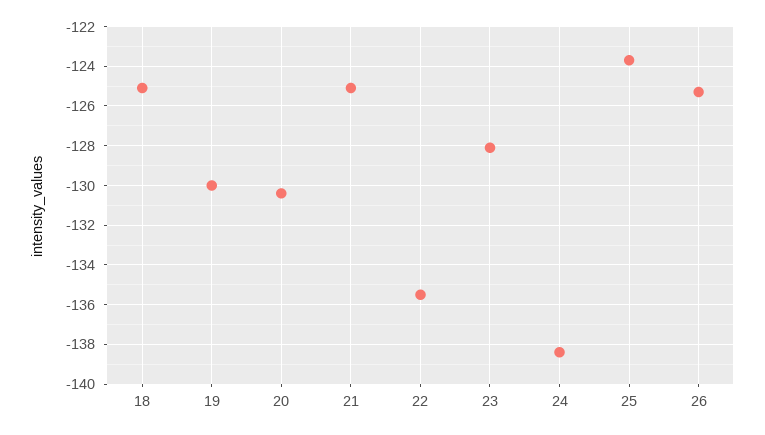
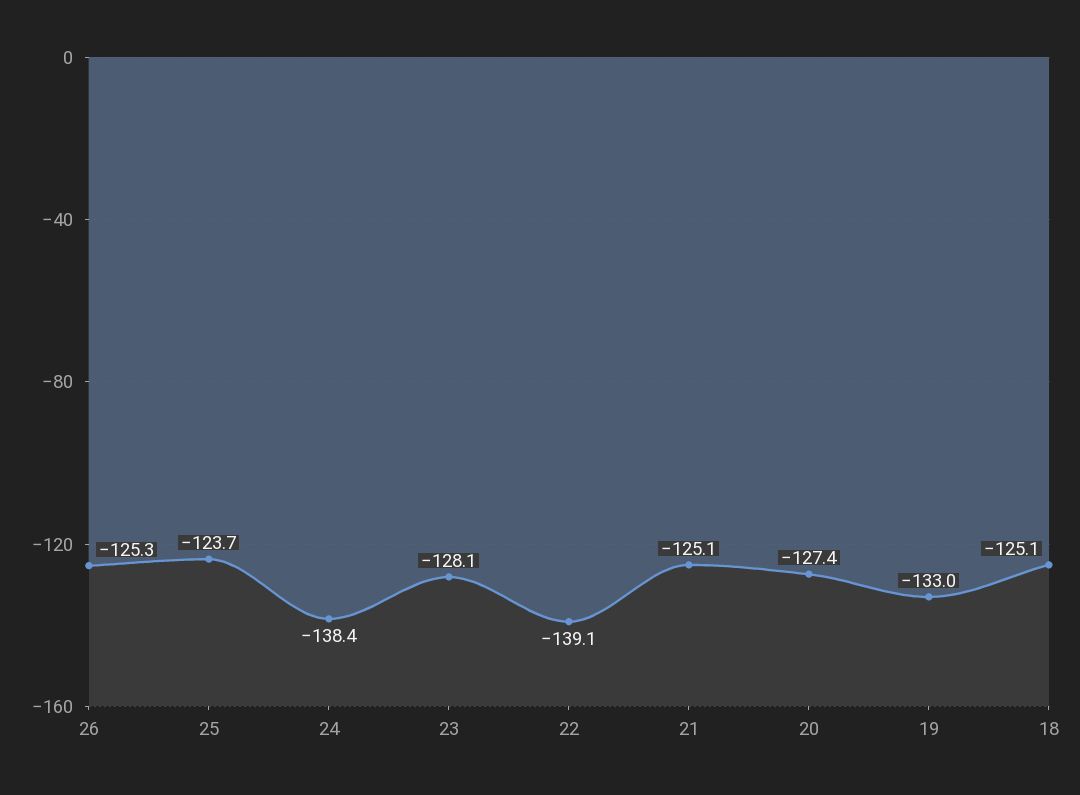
19: -130 -> -133
20: -130.5 -> -127.4
22: -135.5 -> -139.1

